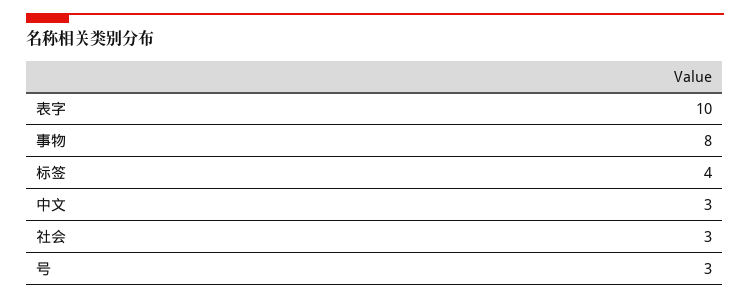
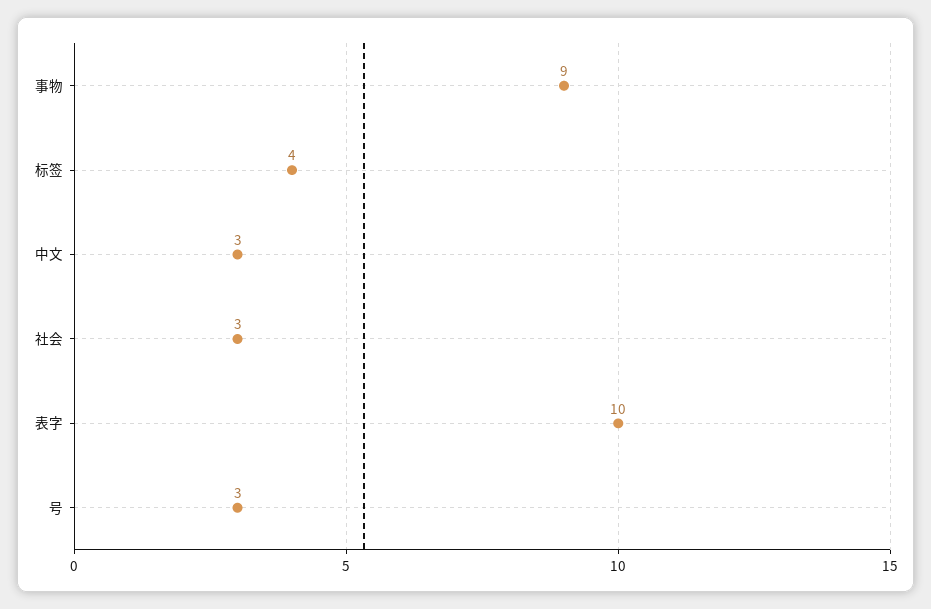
事物: 8 -> 9

